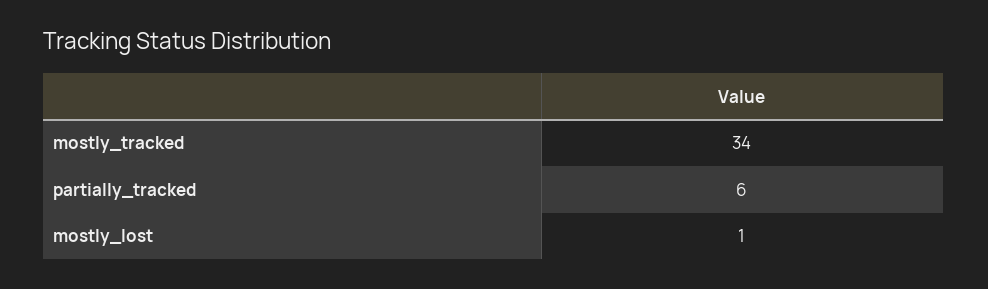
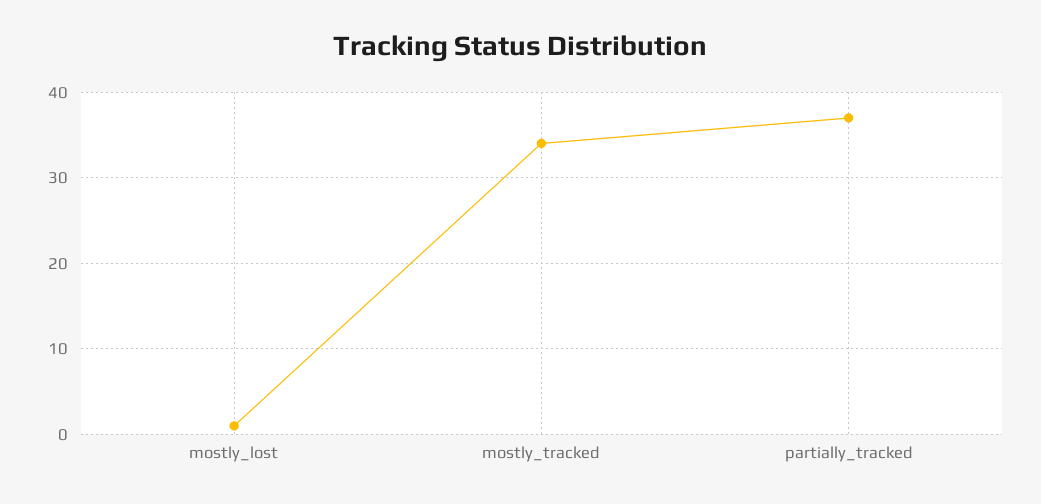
partially_tracked: 6 -> 37

